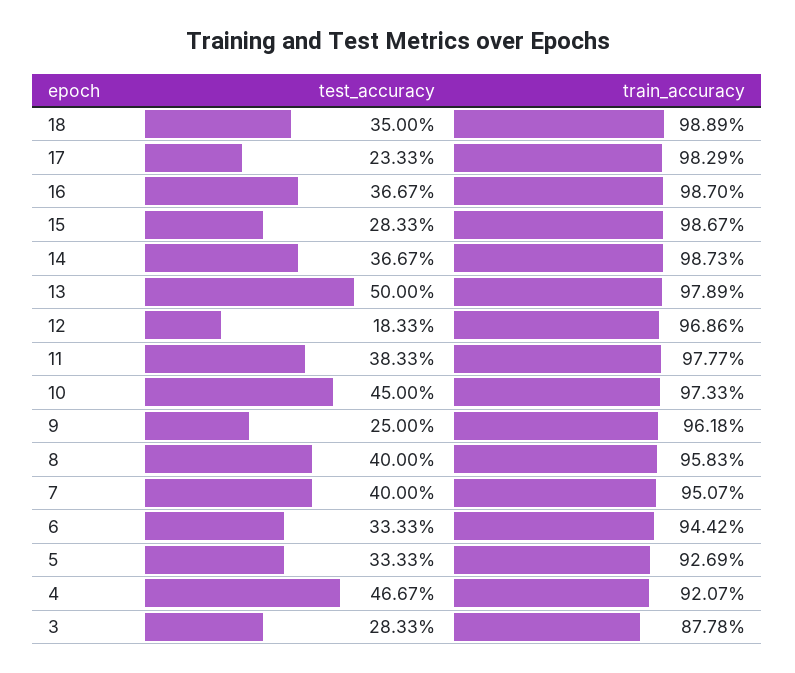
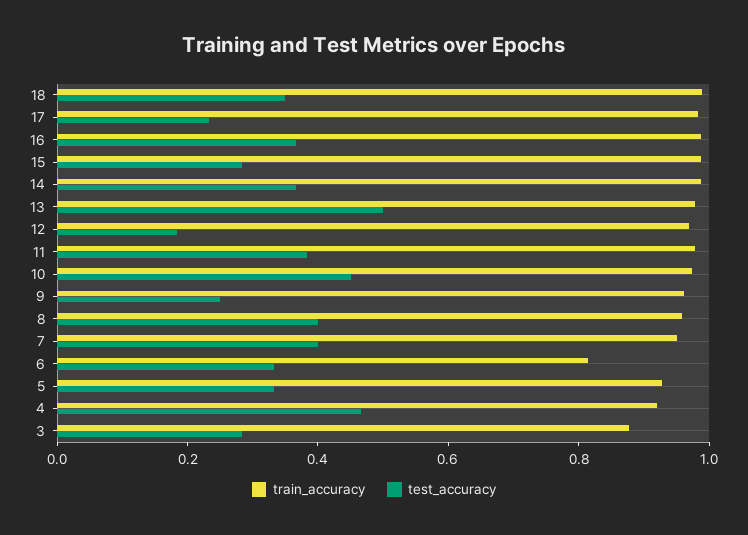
train_accuracy, 6: 0.9442 -> 0.8

